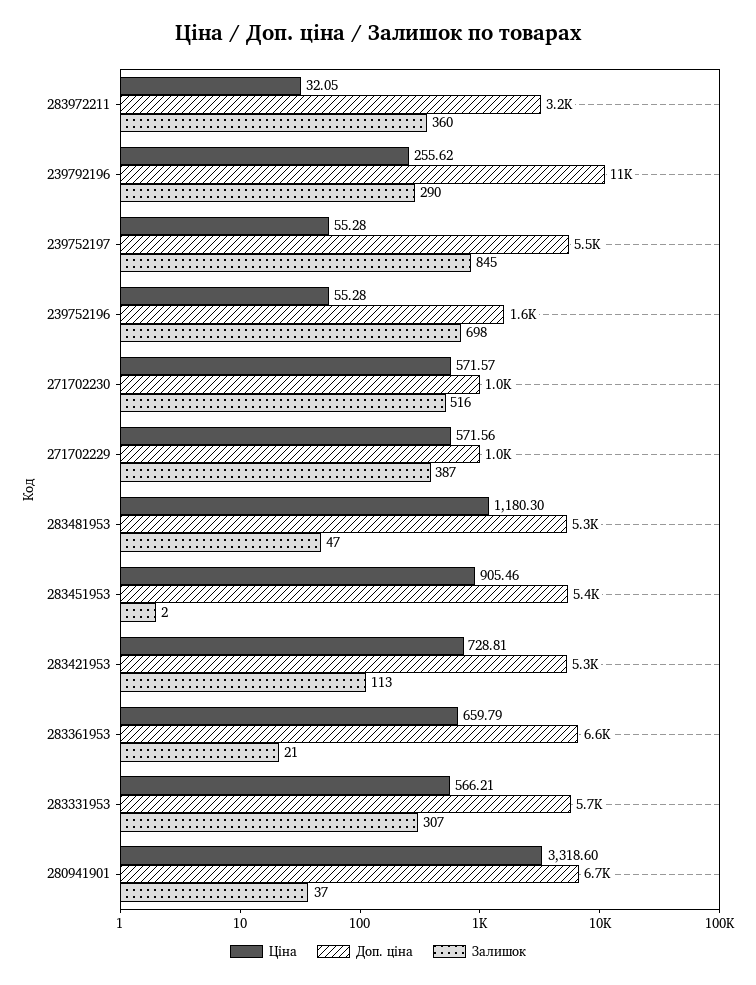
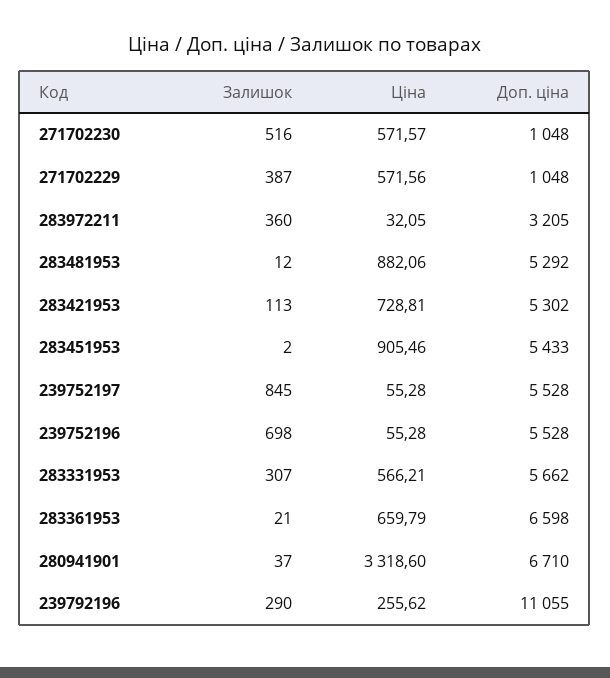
Доп. ціна, 239752196: 1600 -> 5528
Ціна, 283481953: 1180.3 -> 882.06
Залишок, 283481953: 47 -> 12

